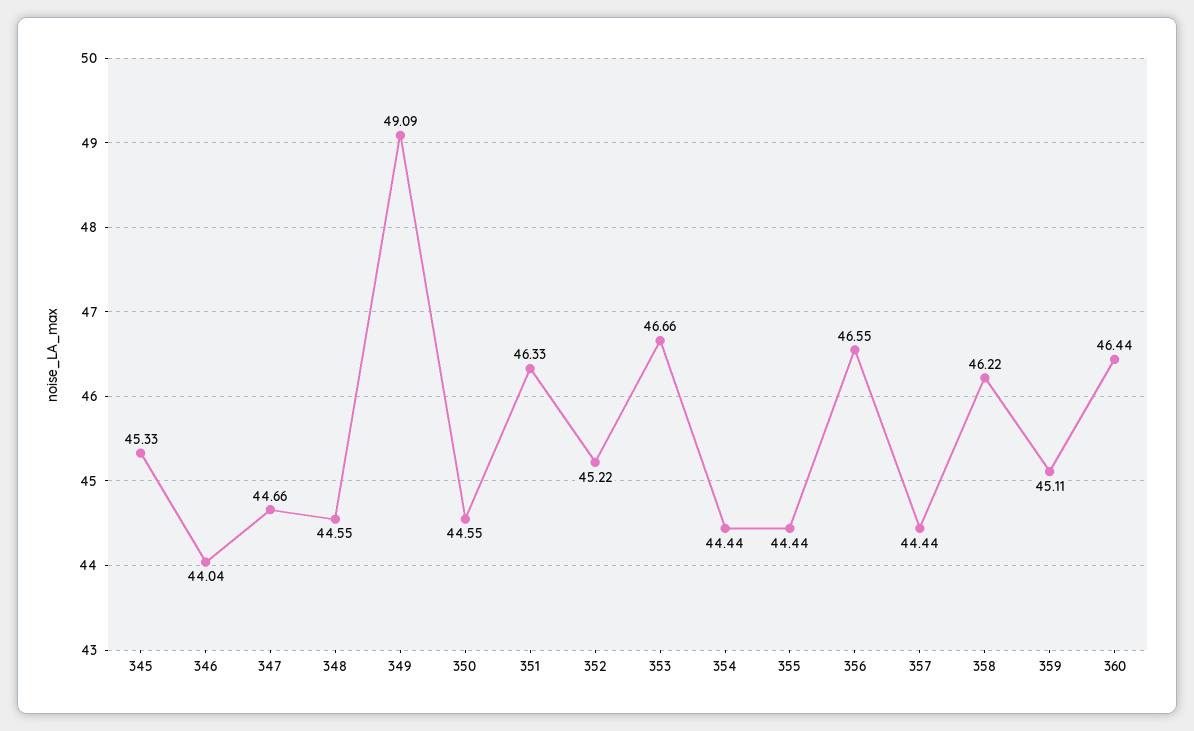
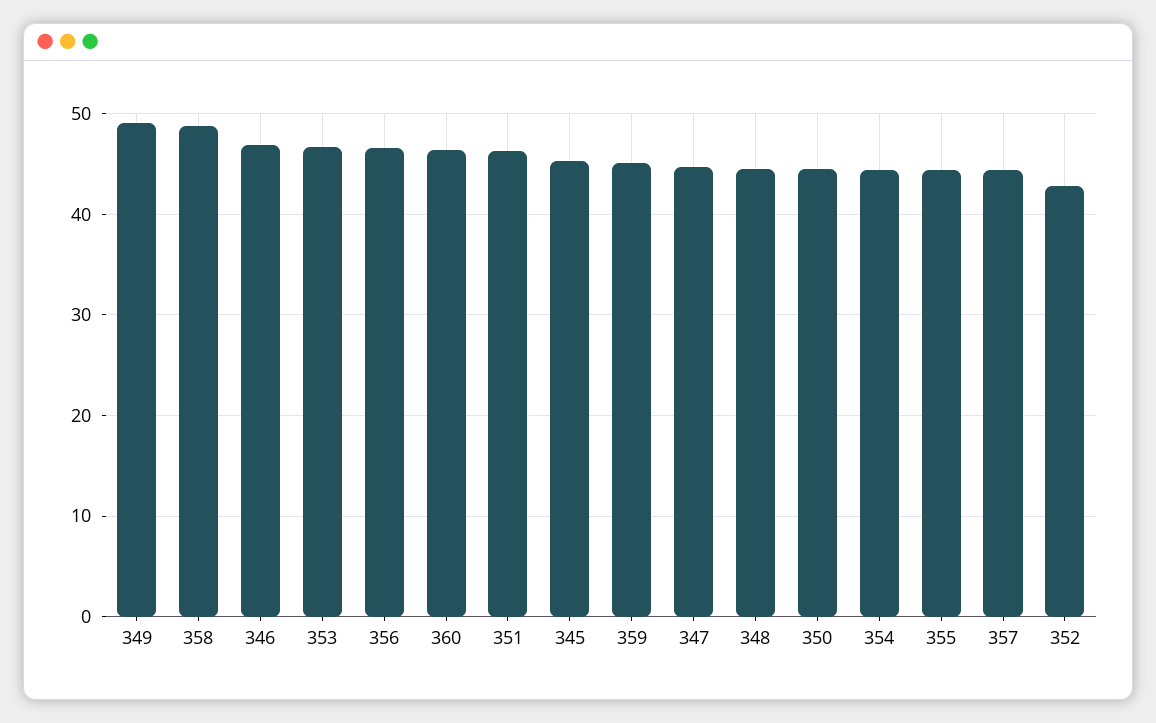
346: 44.04 -> 47
352: 45.22 -> 43
358: 46.22 -> 49

